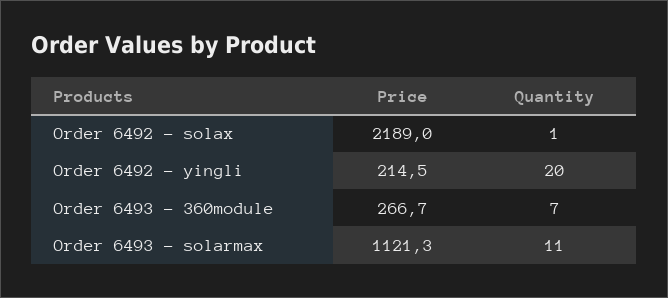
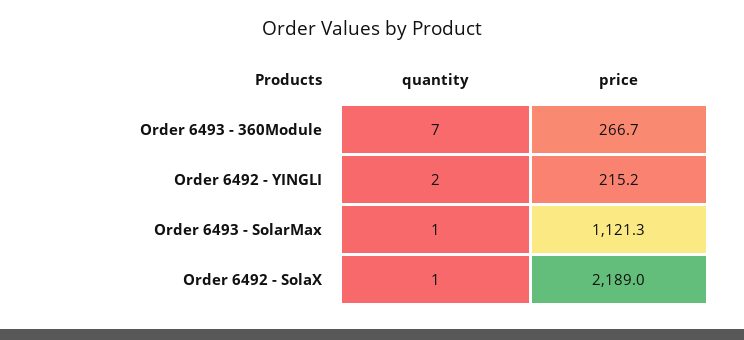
Price, Order 6492 - yingli: 214.5 -> 215.2
Quantity, Order 6492 - yingli: 20 -> 2
Quantity, Order 6493 - solarmax: 11 -> 1

